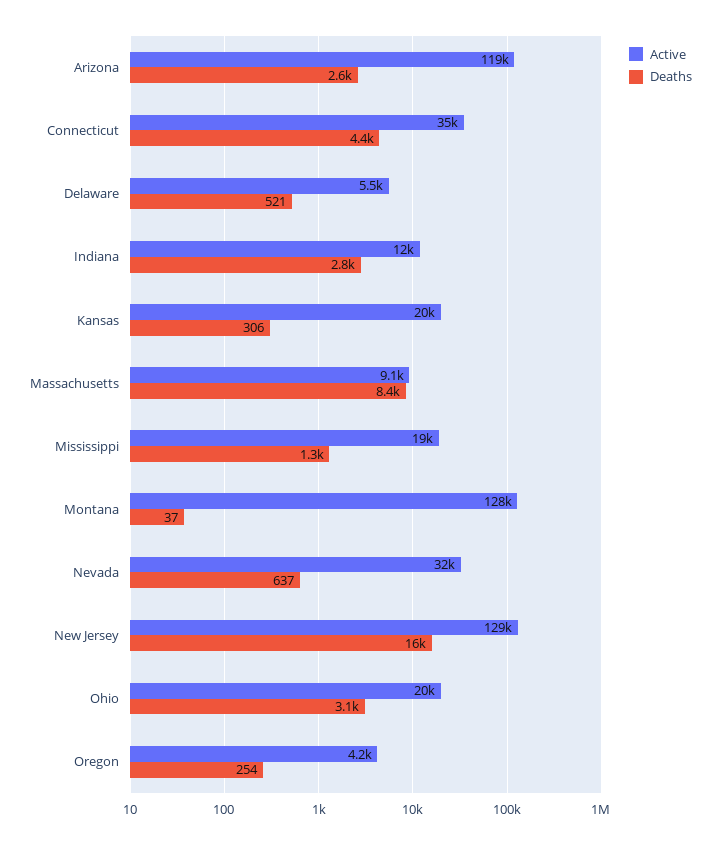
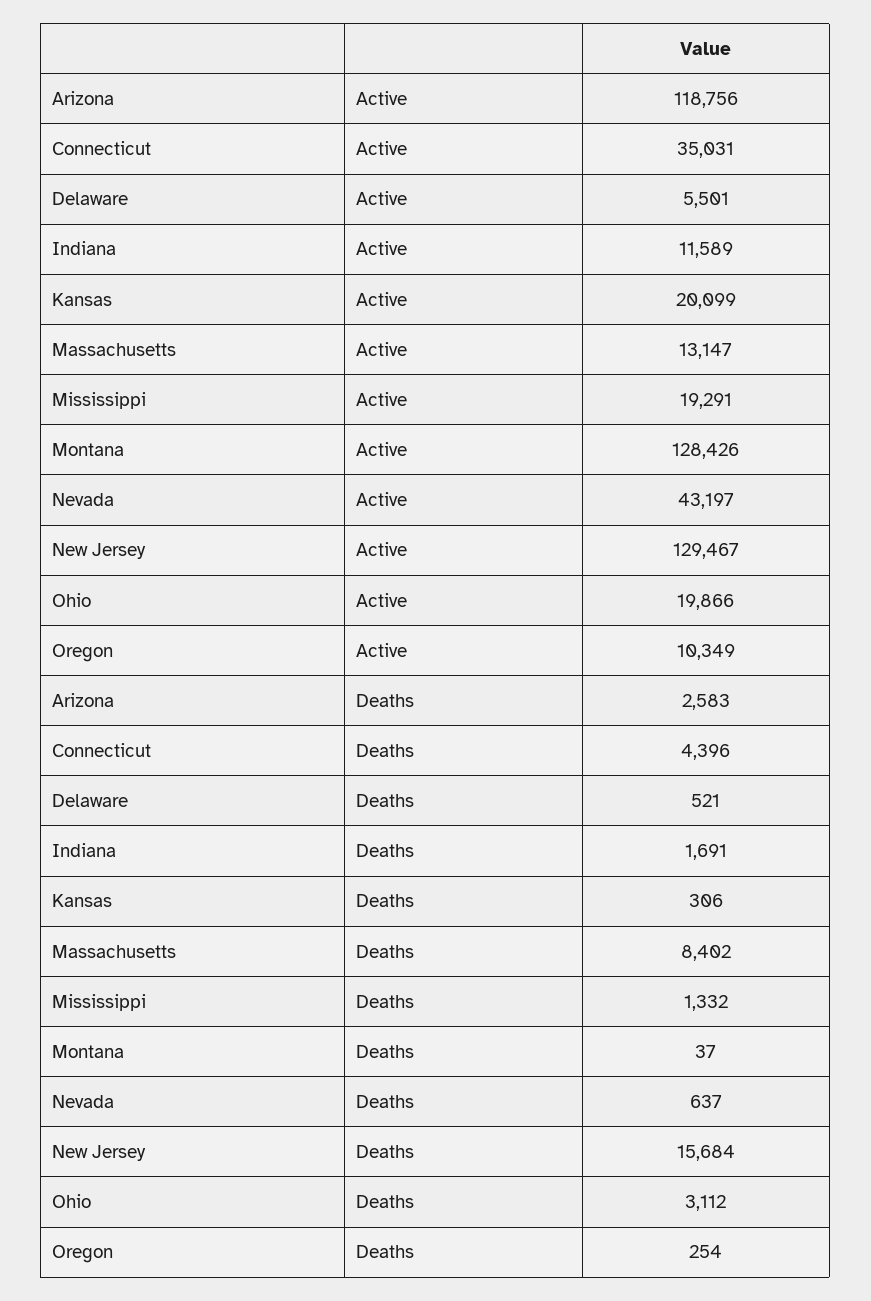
Deaths, Indiana: 2800 -> 1691
Active, Massachusetts: 9100 -> 13147
Active, Nevada: 32000 -> 43197
Active, Oregon: 4200 -> 10349

